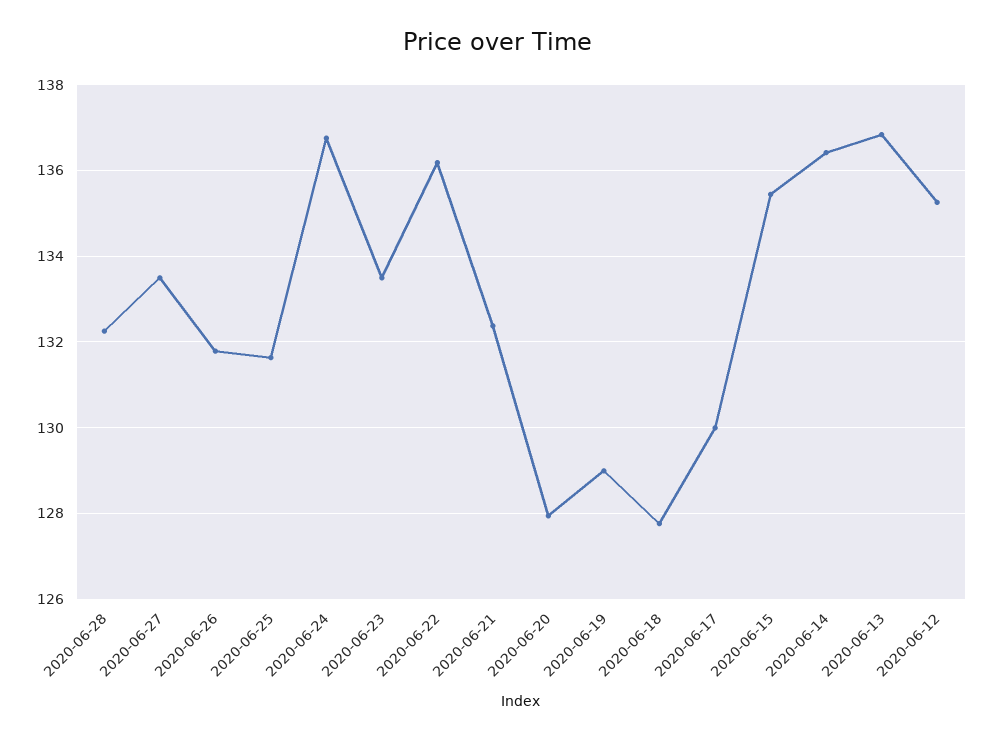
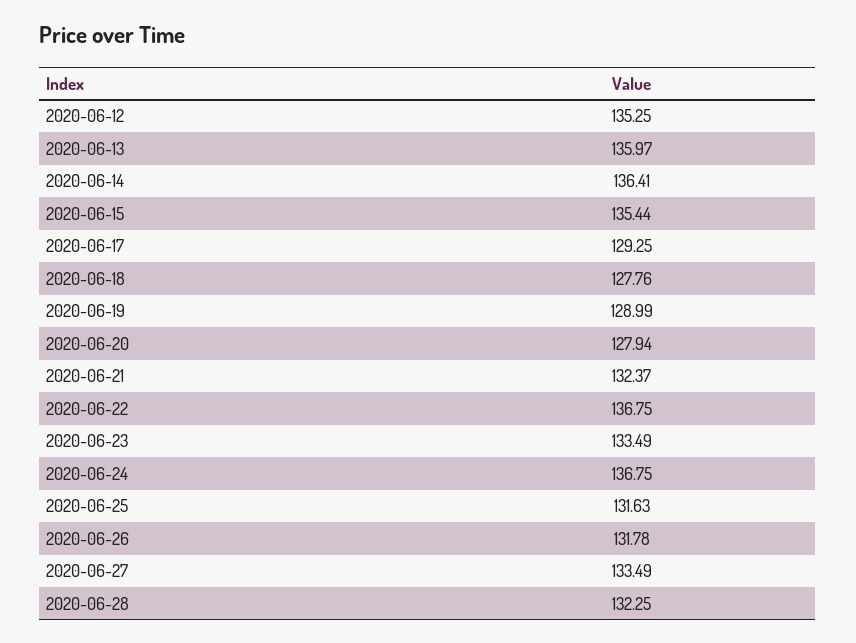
2020-06-22: 136.2 -> 136.75
2020-06-17: 130 -> 129.25
2020-06-13: 136.8 -> 135.97

